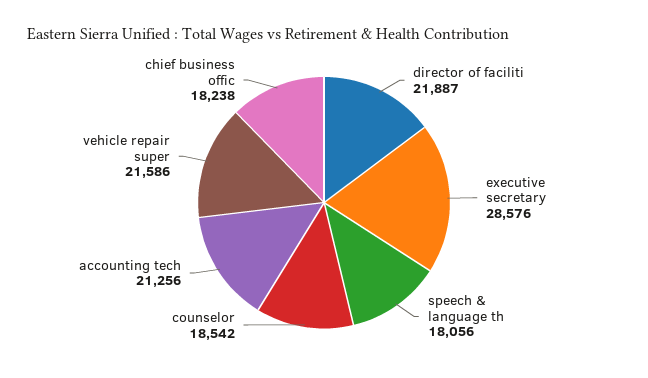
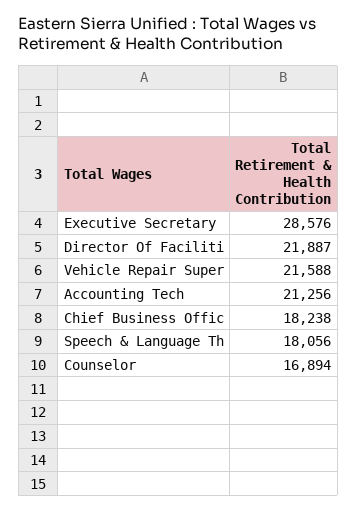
counselor: 18542 -> 16894
vehicle repair super: 21586 -> 21588

